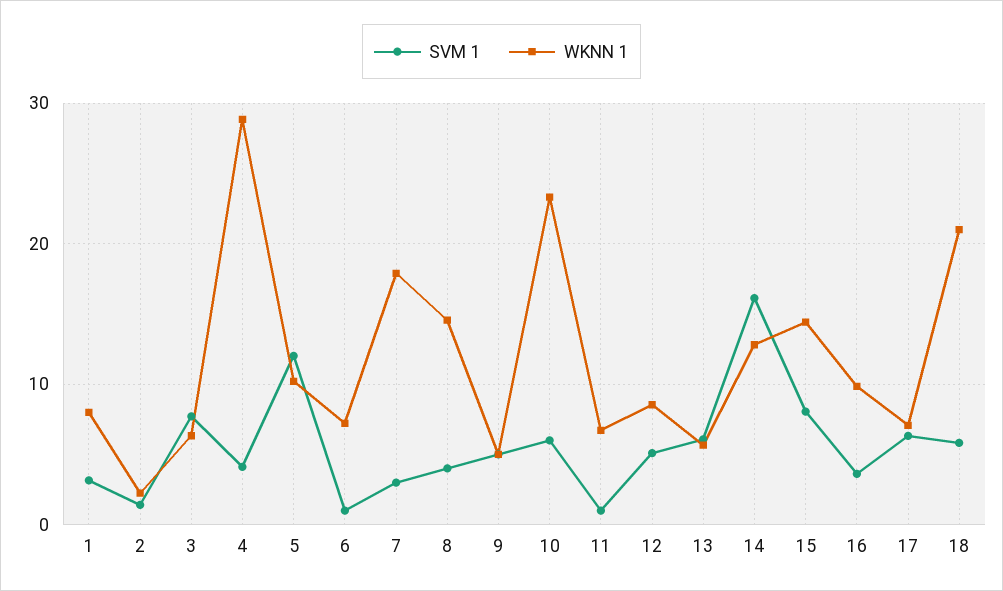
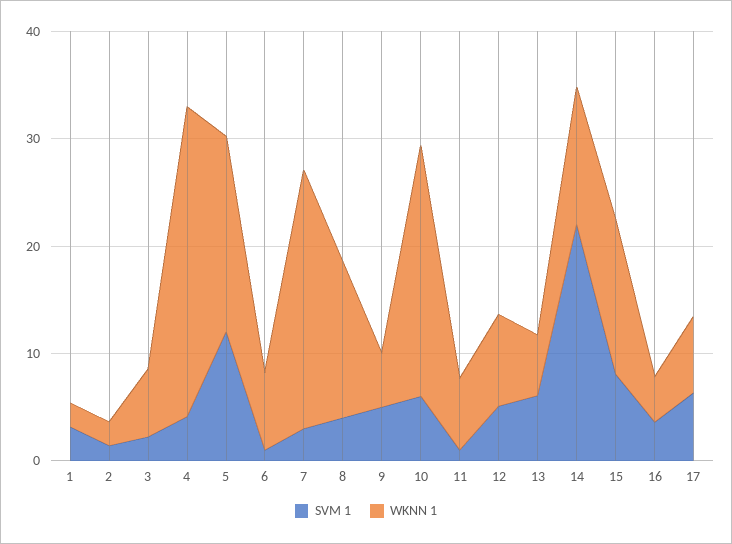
WKNN 1, 1: 8 -> 2
SVM 1, 3: 8 -> 2
WKNN 1, 5: 10 -> 18
WKNN 1, 7: 18 -> 24
SVM 1, 14: 16 -> 22
WKNN 1, 16: 10 -> 4
SVM 1, 18: 6 -> none
WKNN 1, 18: 21 -> none

